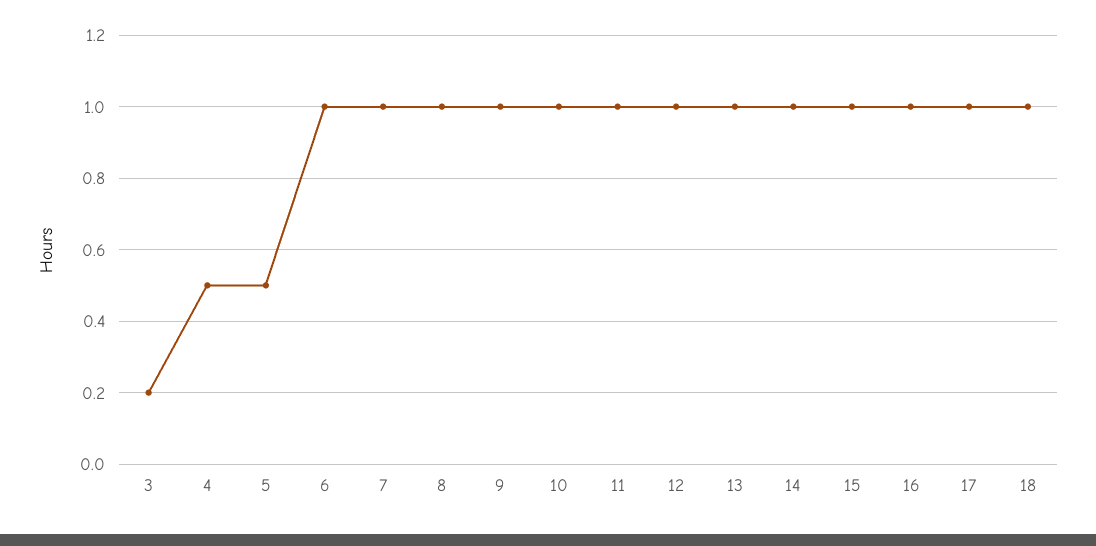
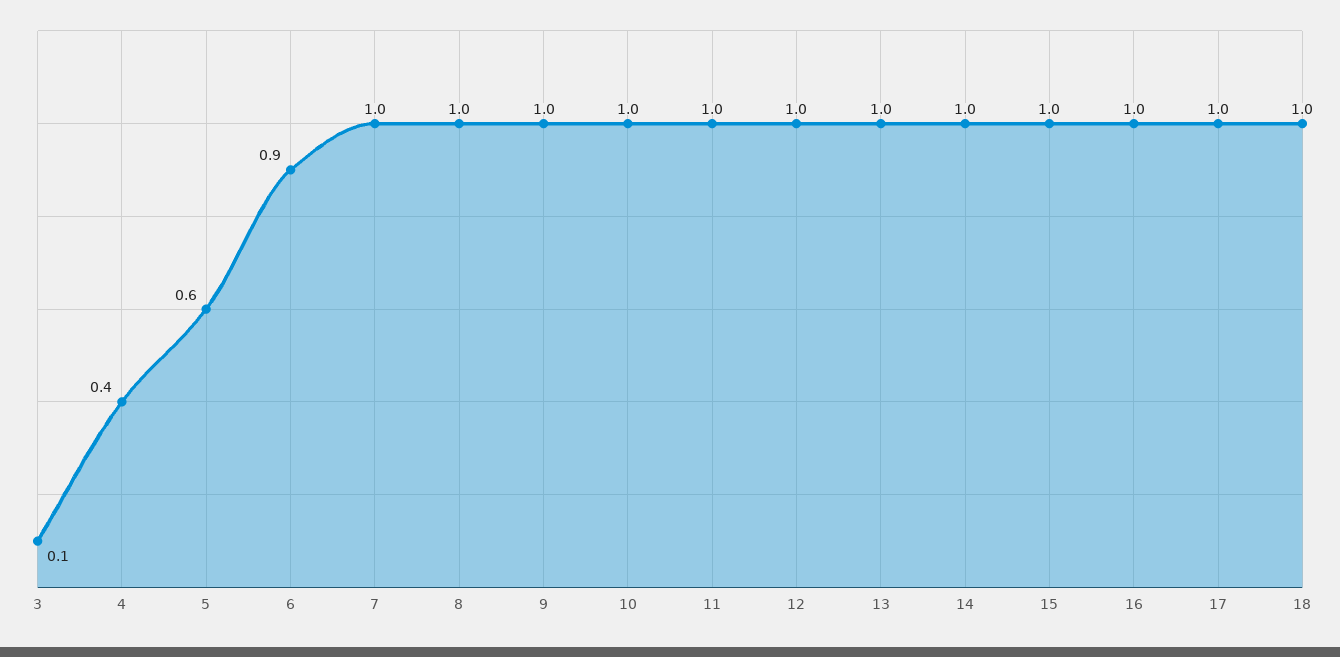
3: 0.2 -> 0.1
4: 0.5 -> 0.4
5: 0.5 -> 0.6
6: 1 -> 0.9

